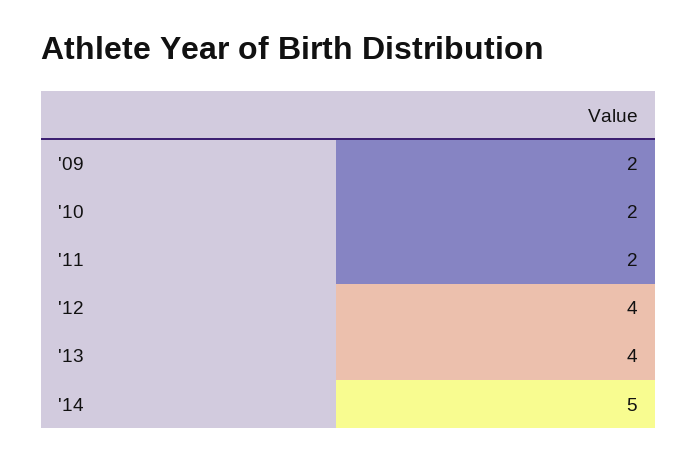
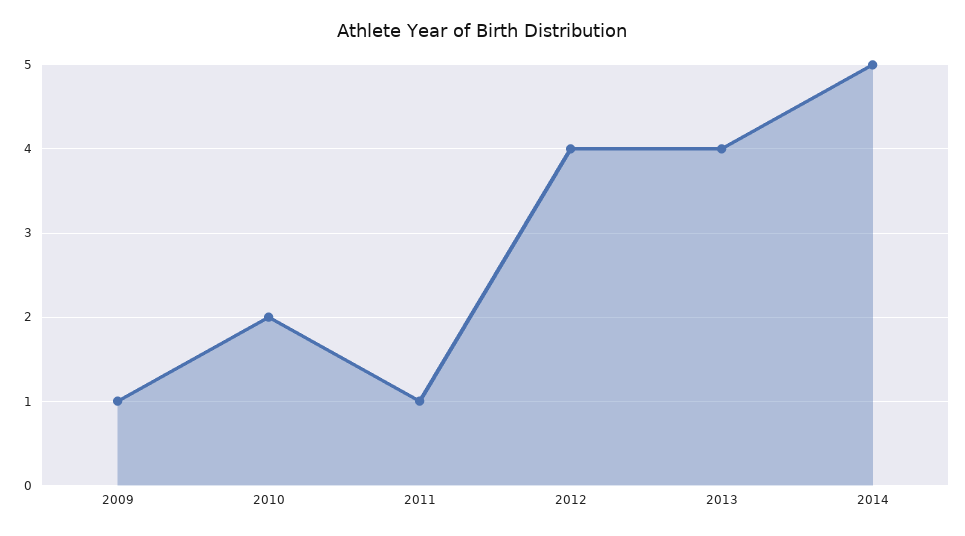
'09: 2 -> 1
'11: 2 -> 1

